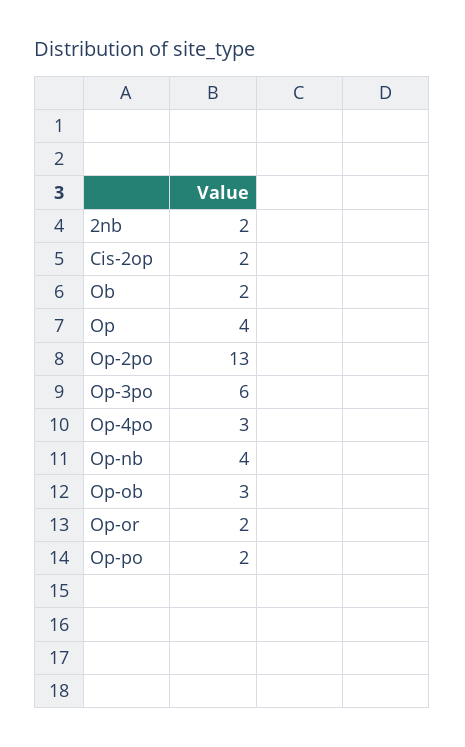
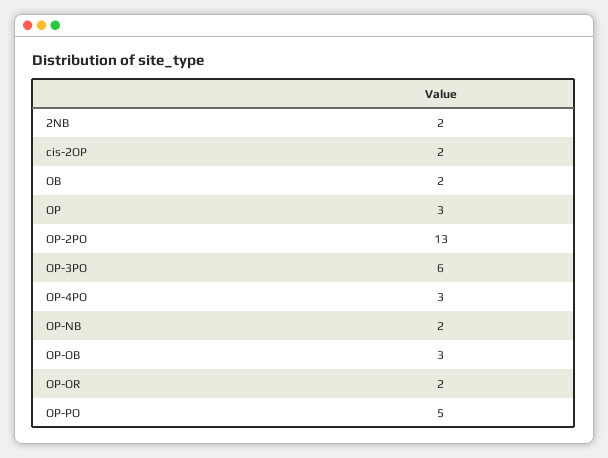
Op: 4 -> 3
Op-nb: 4 -> 2
Op-po: 2 -> 5

